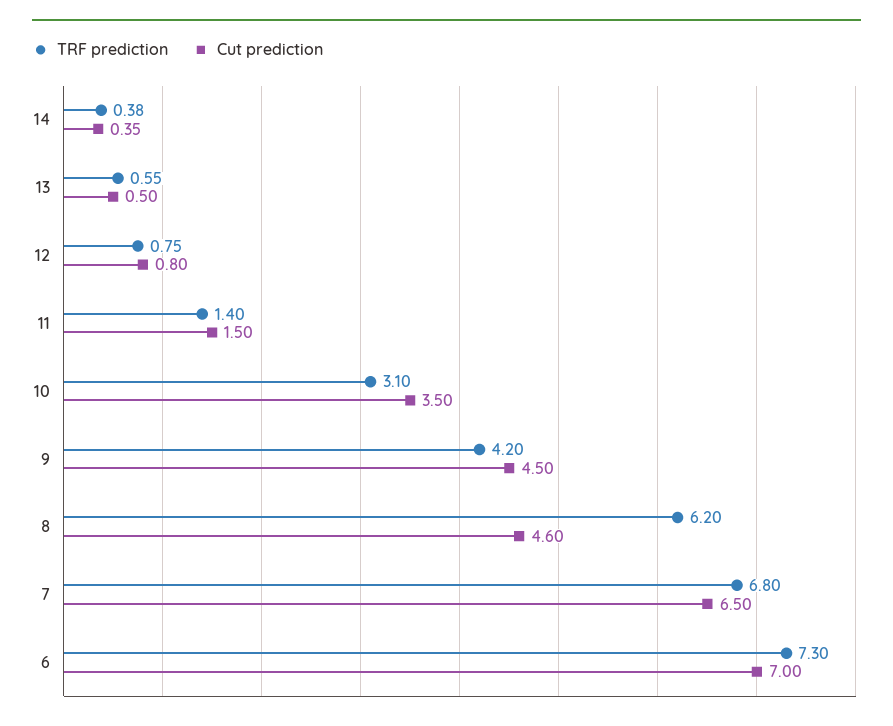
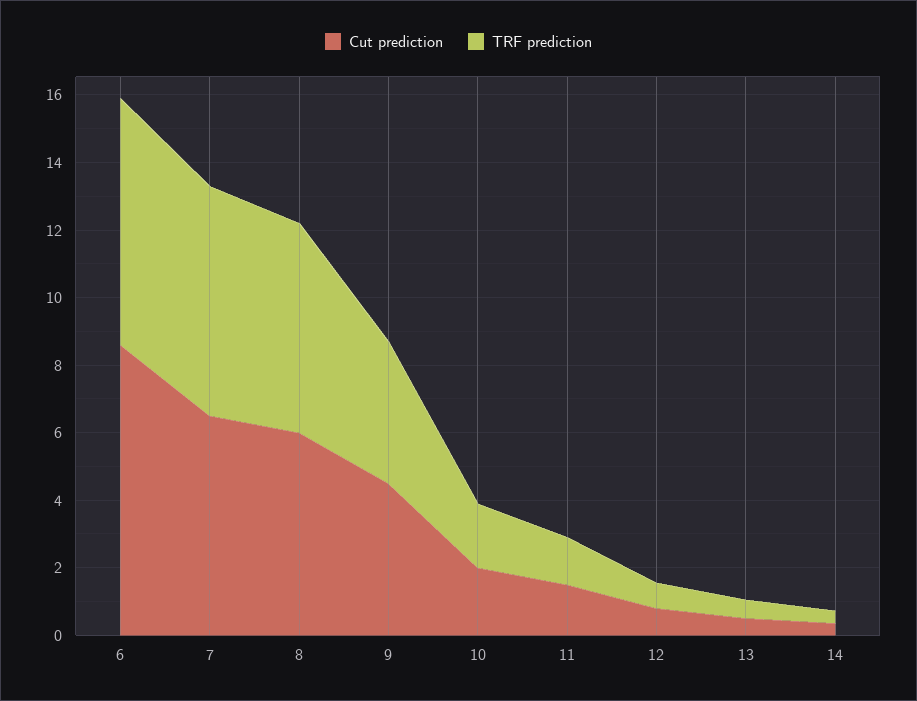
TRF prediction, 10: 3.1 -> 2
Cut prediction, 10: 3.5 -> 2
Cut prediction, 8: 4.6 -> 6
Cut prediction, 6: 7 -> 8.5

